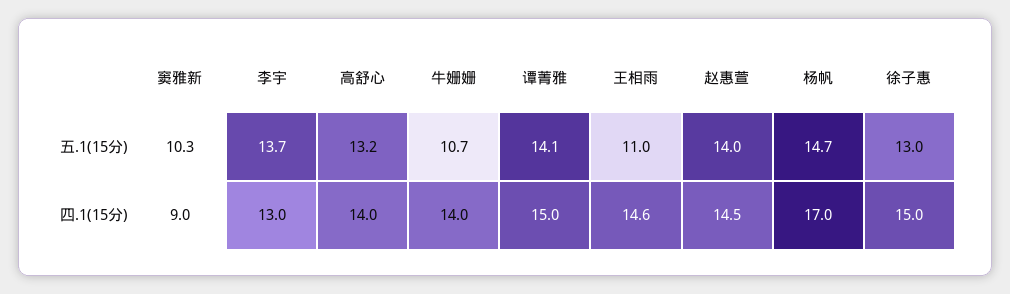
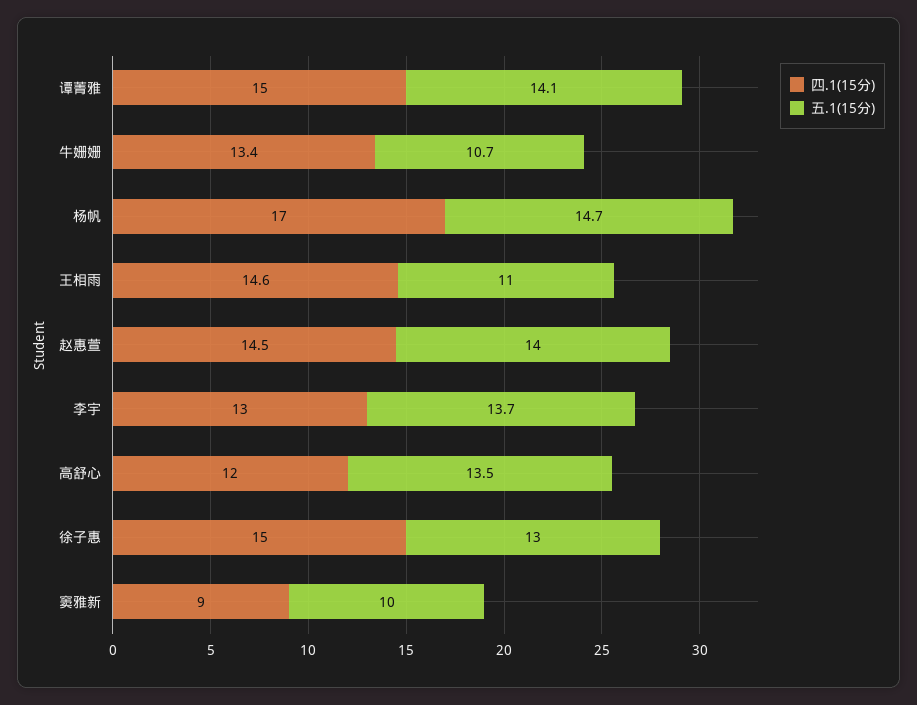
五.1(15分), 窦雅新: 10.3 -> 10
五.1(15分), 高舒心: 13.2 -> 13.5
四.1(15分), 高舒心: 14 -> 12
四.1(15分), 牛姗姗: 14 -> 13.4

